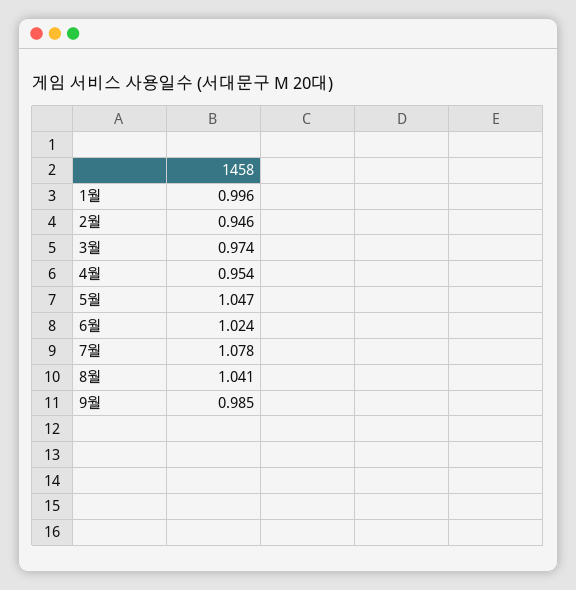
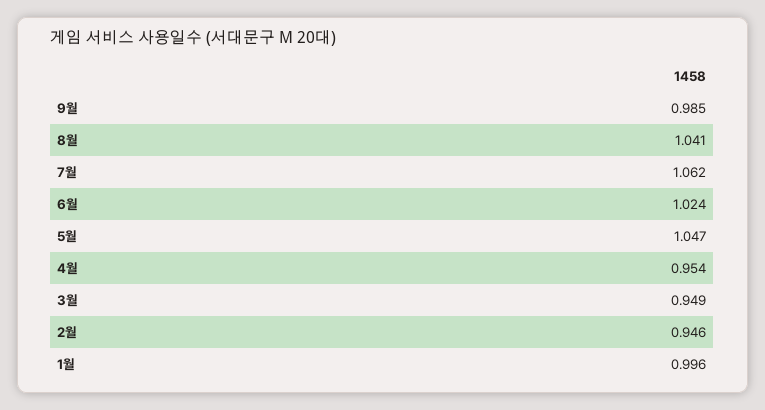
3월: 0.974 -> 0.949
7월: 1.078 -> 1.062

